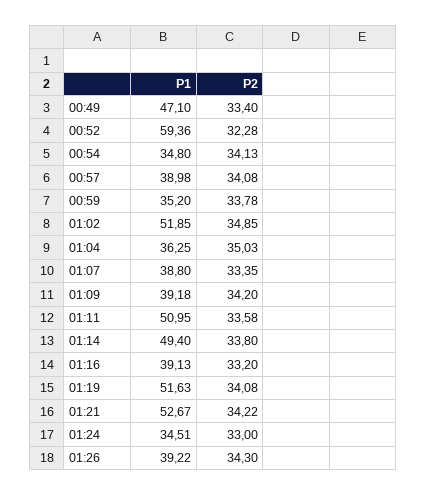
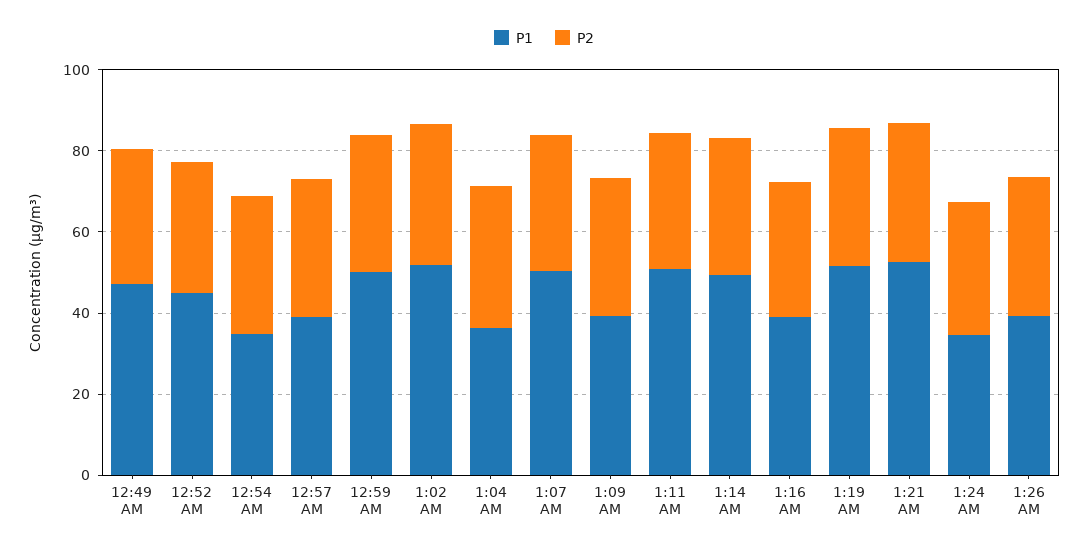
P1, 00:52: 59.36 -> 45
P1, 00:59: 35.2 -> 50
P1, 01:07: 38.8 -> 50

